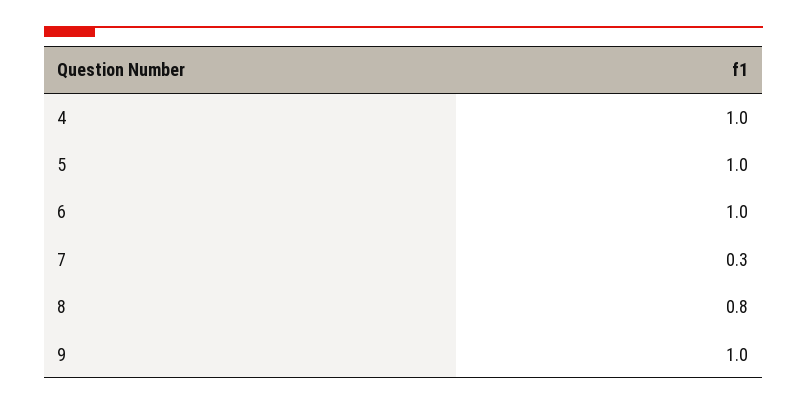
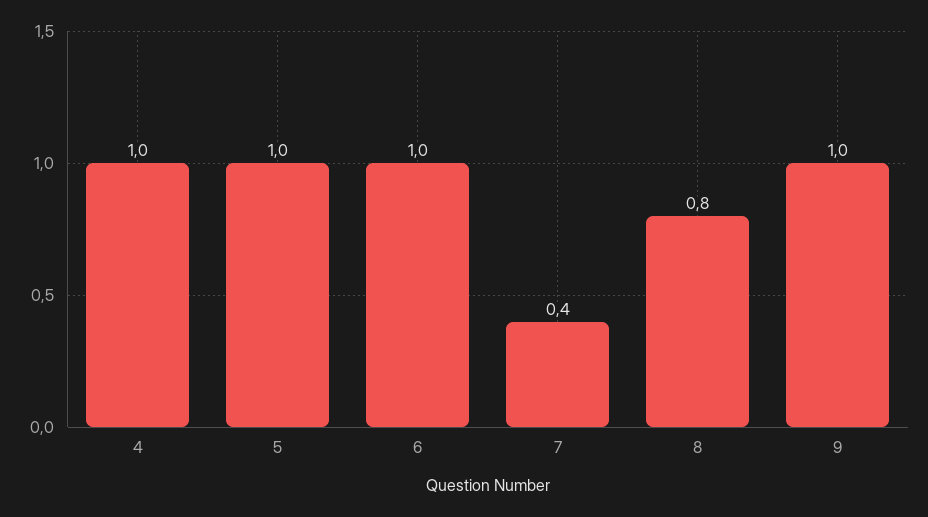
7: 0.3 -> 0.4

